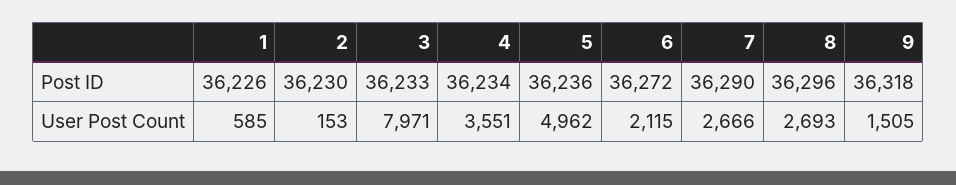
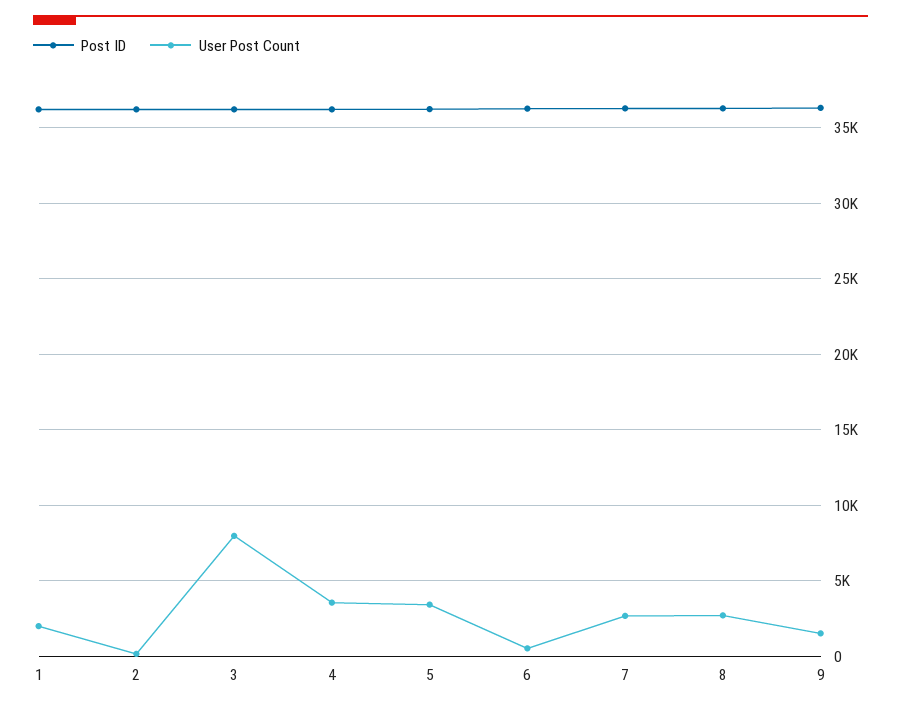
User Post Count, 1: 585 -> 2000
User Post Count, 5: 4962 -> 3500
User Post Count, 6: 2115 -> 500

